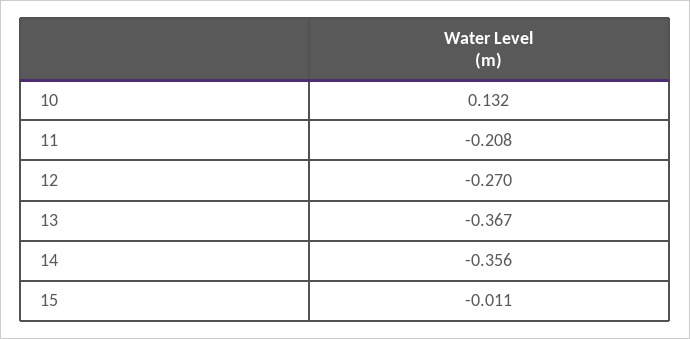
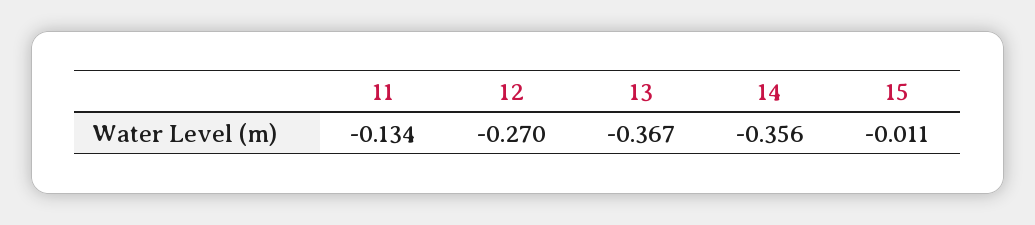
10: 0.132 -> none
11: -0.208 -> -0.134

